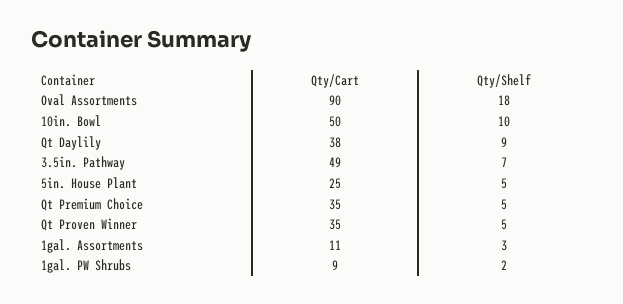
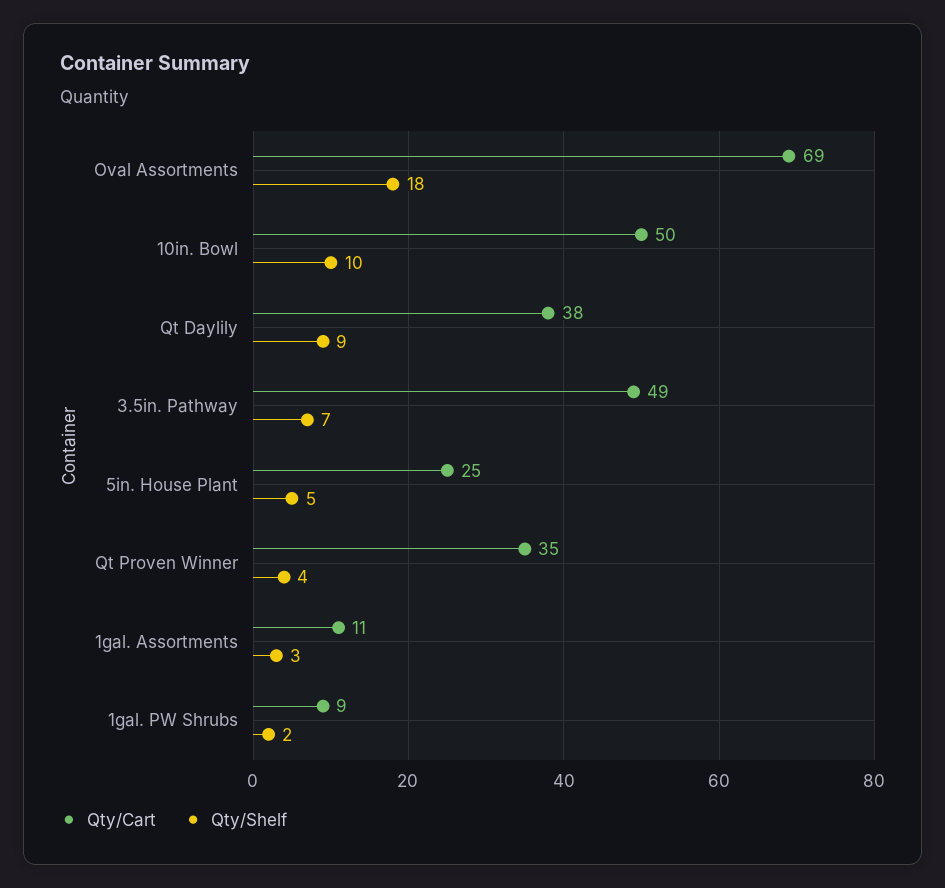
Qty/Cart, Oval Assortments: 90 -> 69
Qty/Cart, Qt Premium Choice: 35 -> none
Qty/Shelf, Qt Premium Choice: 5 -> none
Qty/Shelf, Qt Proven Winner: 5 -> 4

